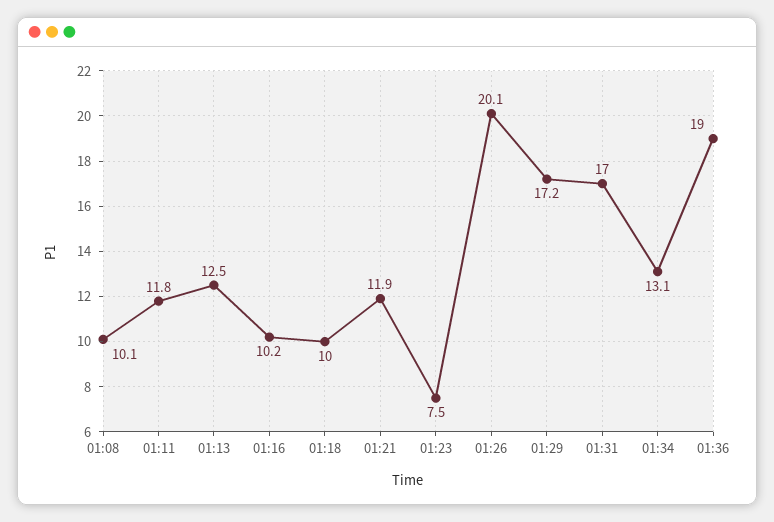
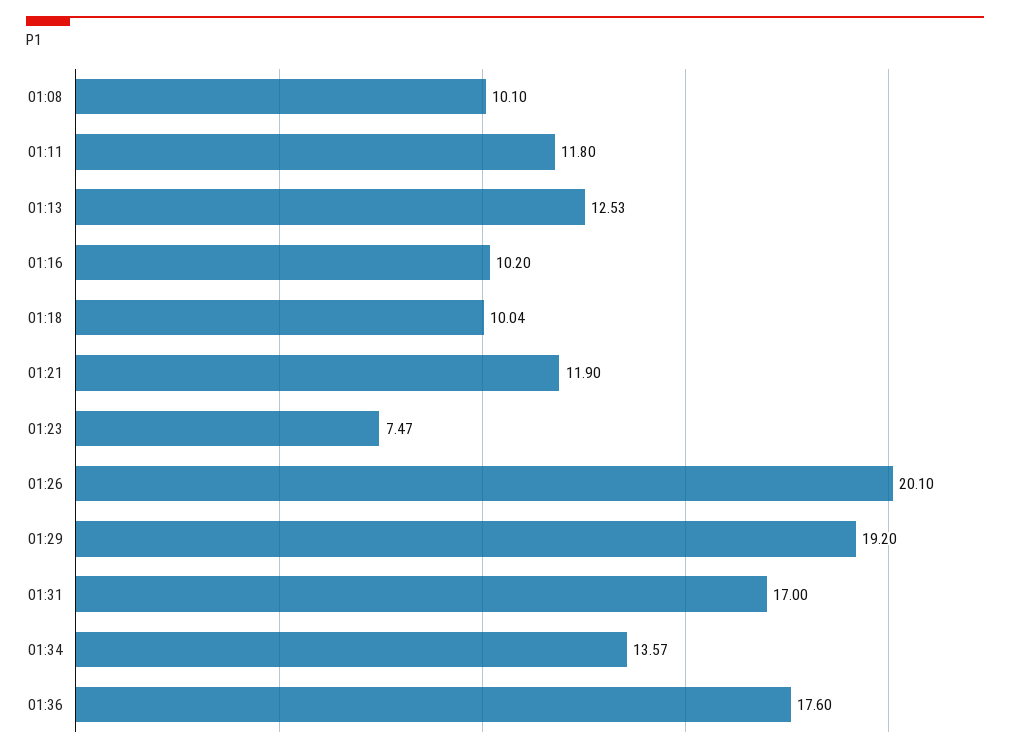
01:29: 17.2 -> 19.2
01:34: 13.1 -> 13.57
01:36: 19 -> 17.6

